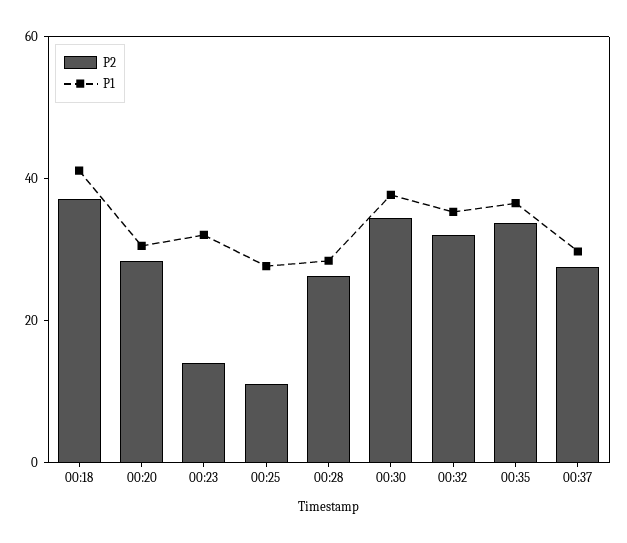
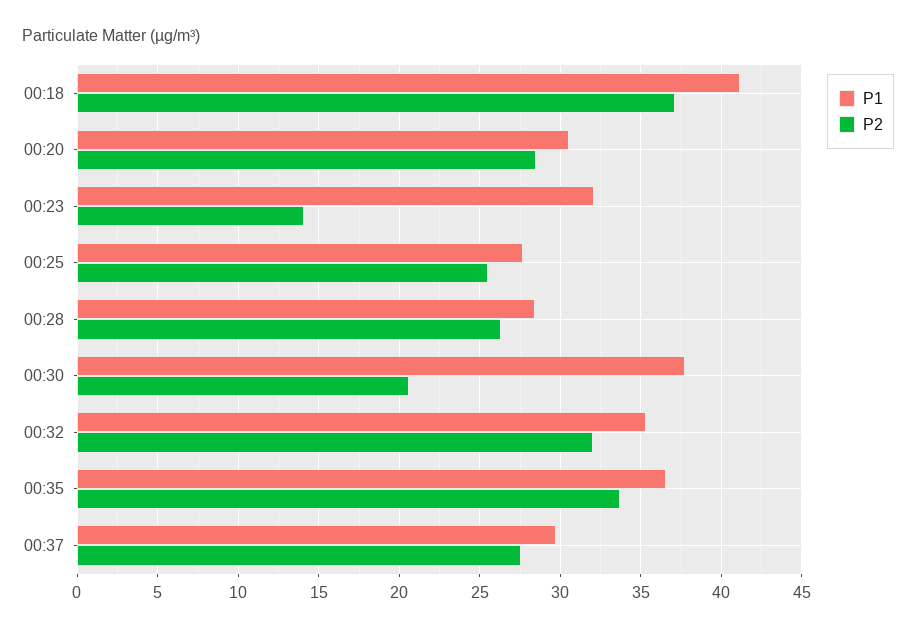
P2, 00:25: 10 -> 25.5
P2, 00:30: 35 -> 20.5

